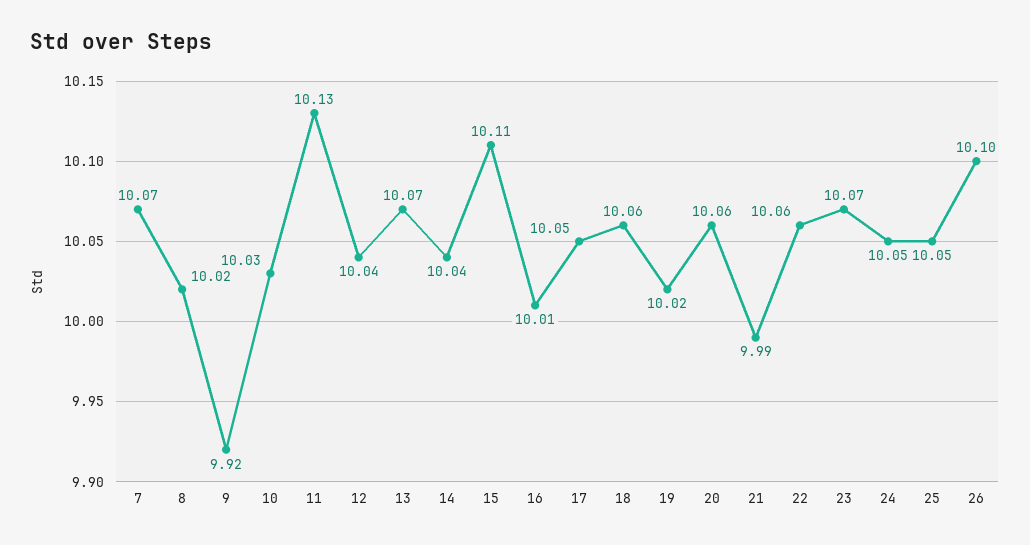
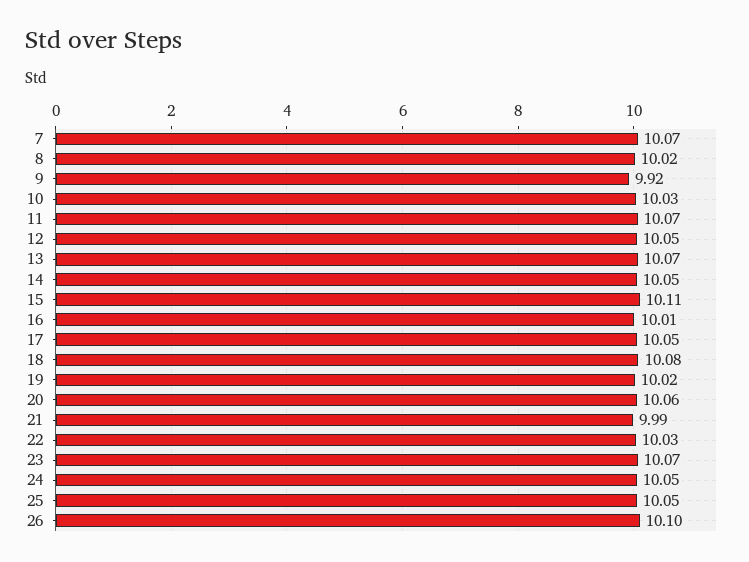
11: 10.13 -> 10.07
12: 10.04 -> 10.05
14: 10.04 -> 10.05
18: 10.06 -> 10.08
22: 10.06 -> 10.03

